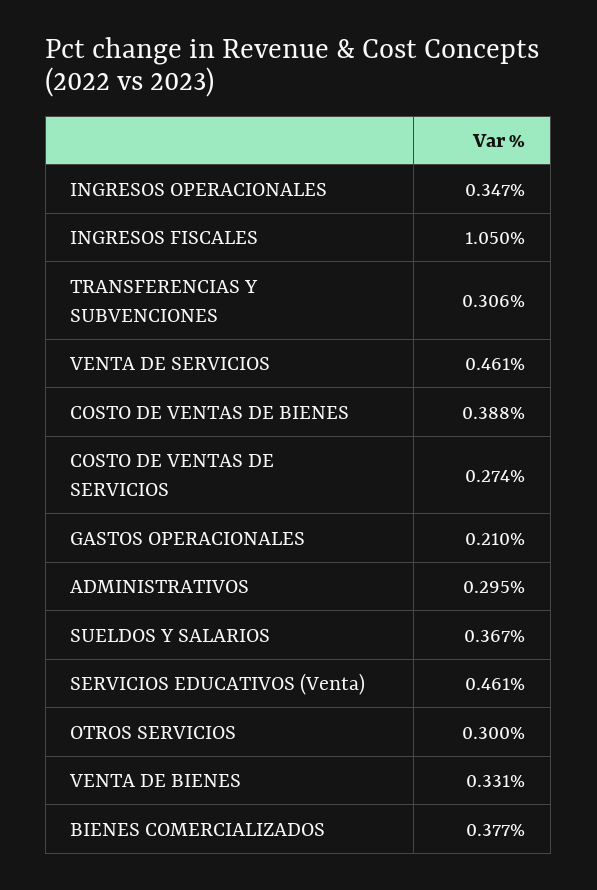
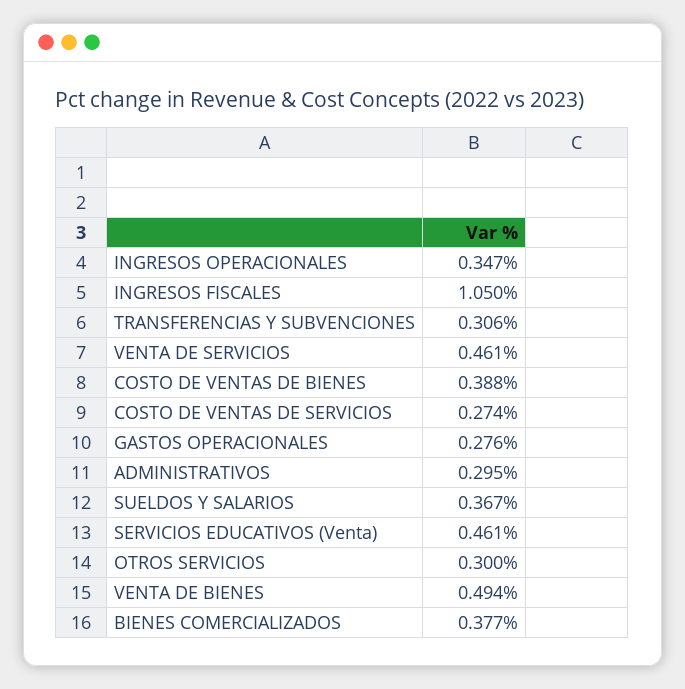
GASTOS OPERACIONALES: 0.21 -> 0.276
VENTA DE BIENES: 0.331 -> 0.494

